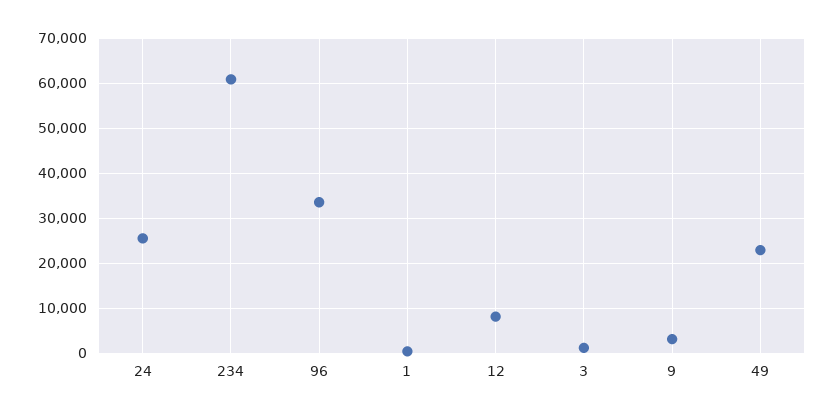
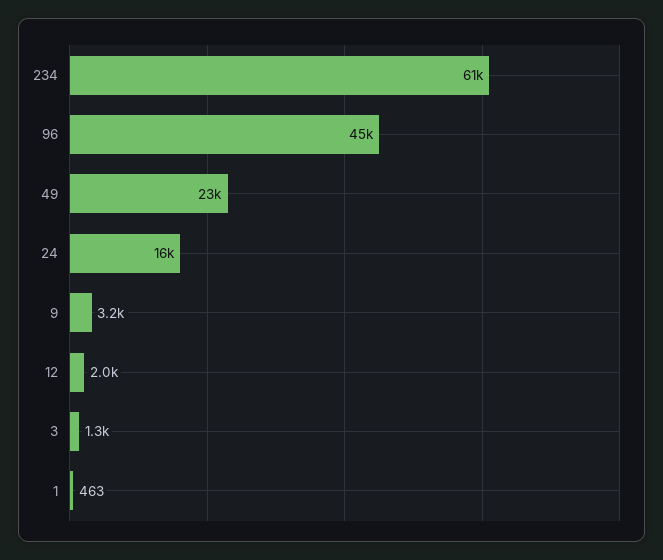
24: 26000 -> 16000
96: 34000 -> 45000
12: 8000 -> 2000

